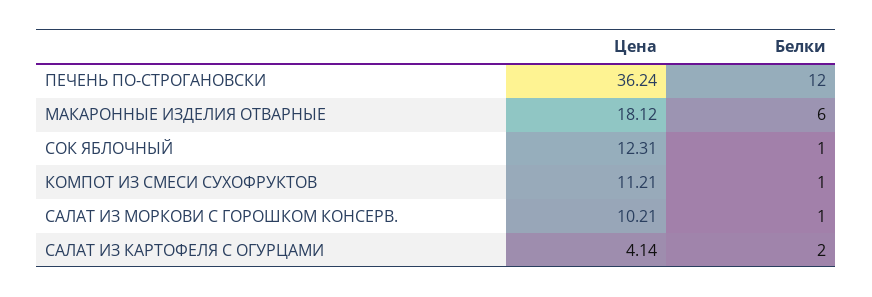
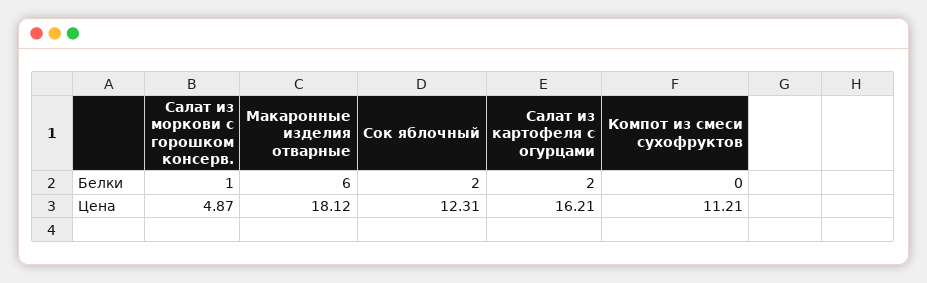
Цена, ПЕЧЕНЬ ПО-СТРОГАНОВСКИ: 36.24 -> none
Белки, ПЕЧЕНЬ ПО-СТРОГАНОВСКИ: 12 -> none
Белки, СОК ЯБЛОЧНЫЙ: 1 -> 2
Белки, КОМПОТ ИЗ СМЕСИ СУХОФРУКТОВ: 1 -> 0
Цена, САЛАТ ИЗ МОРКОВИ С ГОРОШКОМ КОНСЕРВ.: 10.21 -> 4.87
Цена, САЛАТ ИЗ КАРТОФЕЛЯ С ОГУРЦАМИ: 4.14 -> 16.21

